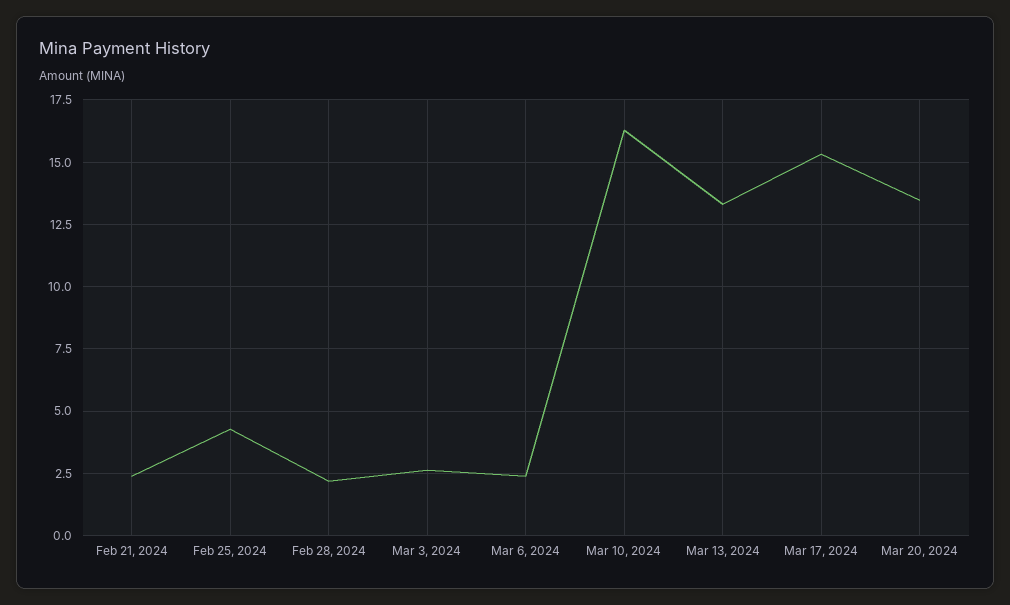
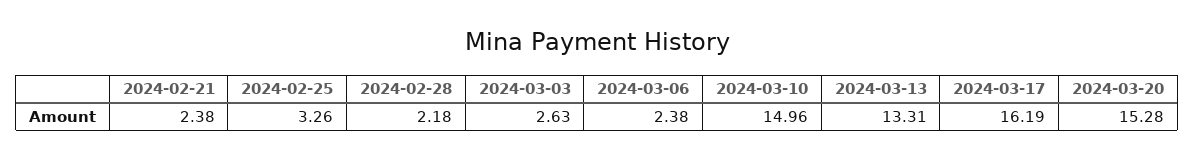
Feb 25, 2024: 4.25 -> 3.26
Mar 10, 2024: 16.25 -> 14.96
Mar 17, 2024: 15.25 -> 16.19
Mar 20, 2024: 13.5 -> 15.28

